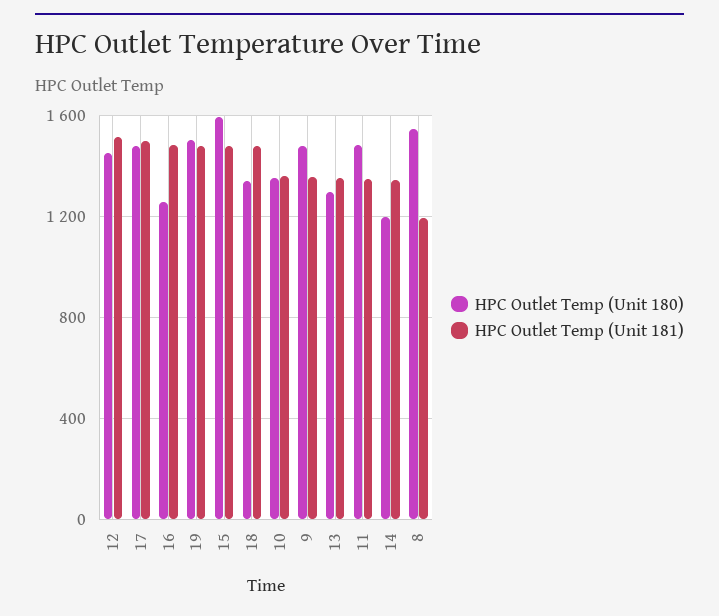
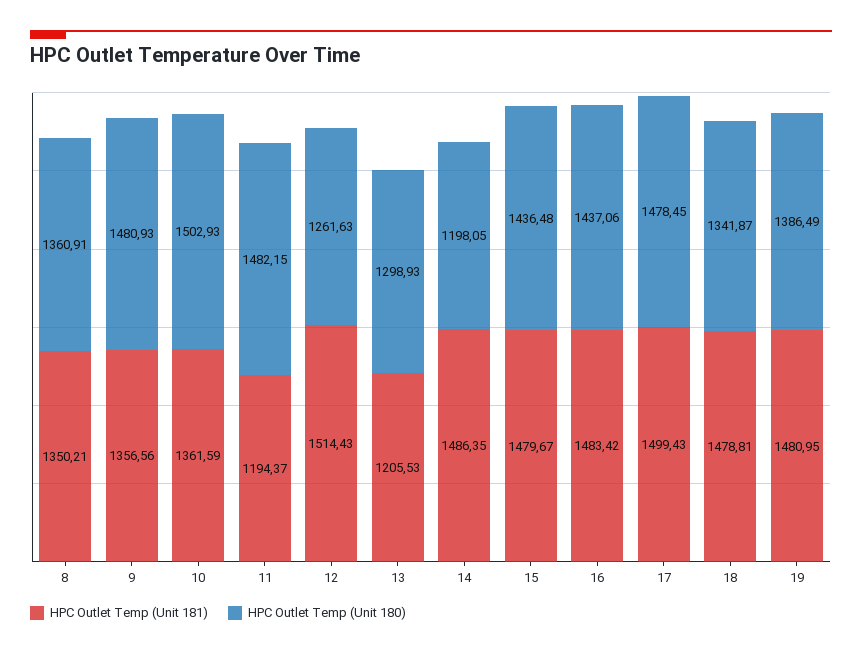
HPC Outlet Temp (Unit 180), 12: 1450 -> 1261.63
HPC Outlet Temp (Unit 180), 16: 1250 -> 1437.06
HPC Outlet Temp (Unit 180), 19: 1500 -> 1386.49
HPC Outlet Temp (Unit 180), 15: 1600 -> 1436.48
HPC Outlet Temp (Unit 180), 10: 1350 -> 1502.93
HPC Outlet Temp (Unit 181), 13: 1350 -> 1205.53
HPC Outlet Temp (Unit 181), 11: 1350 -> 1194.37
HPC Outlet Temp (Unit 181), 14: 1350 -> 1486.35
HPC Outlet Temp (Unit 180), 8: 1550 -> 1360.91
HPC Outlet Temp (Unit 181), 8: 1200 -> 1350.21

